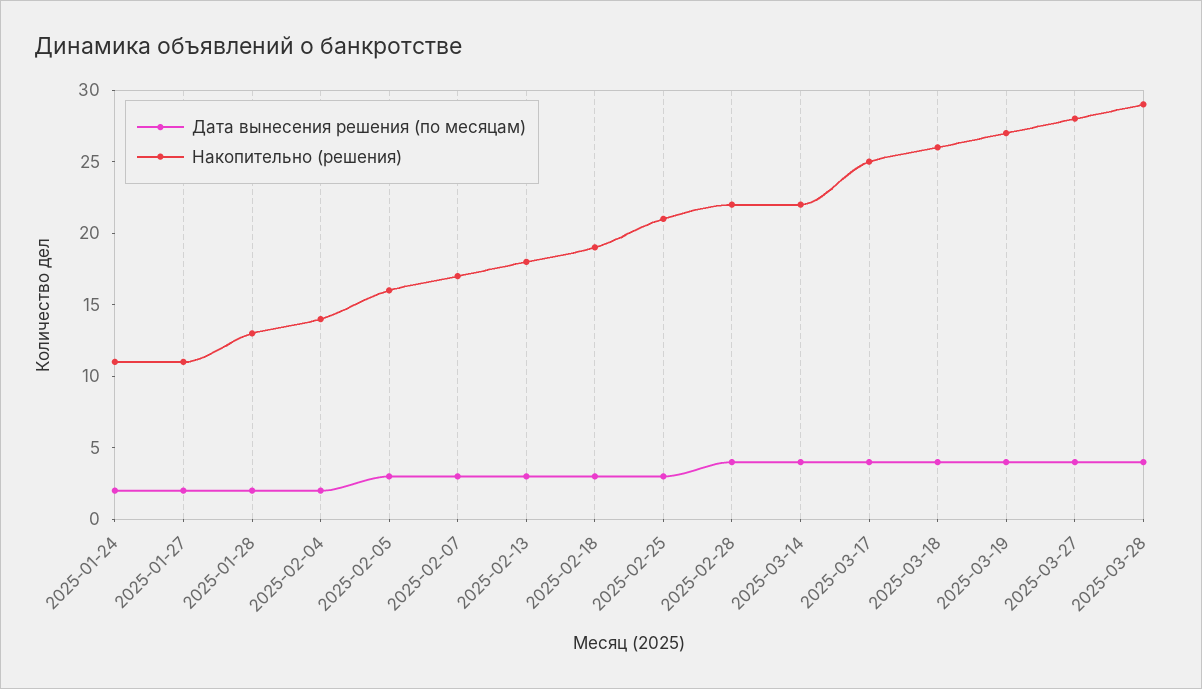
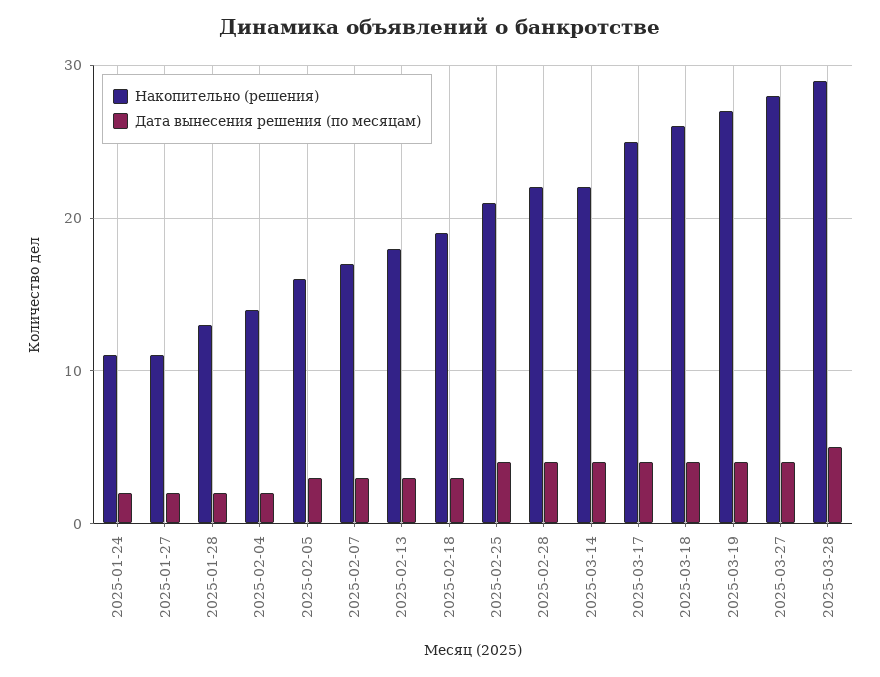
Дата вынесения решения (по месяцам), 2025-02-25: 3 -> 4
Дата вынесения решения (по месяцам), 2025-03-28: 4 -> 5

